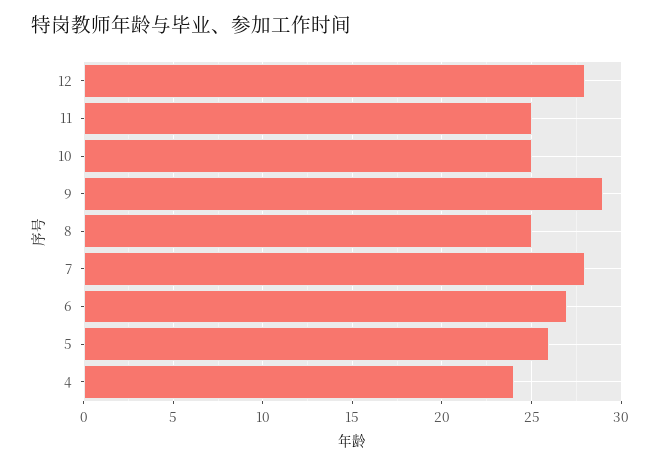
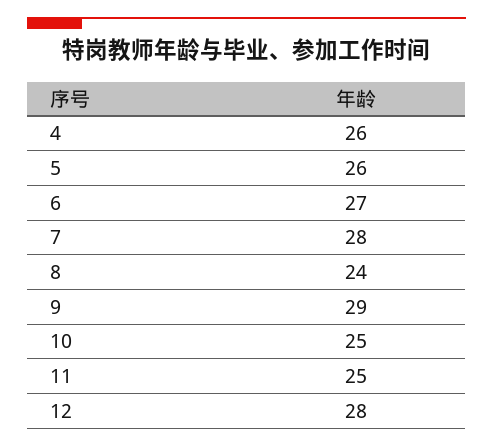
8: 25 -> 24
4: 24 -> 26

